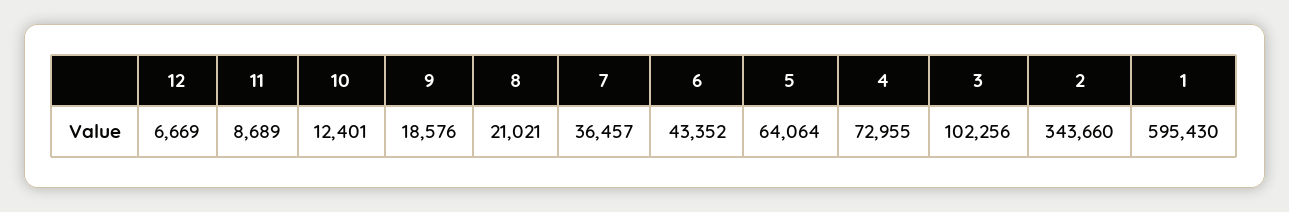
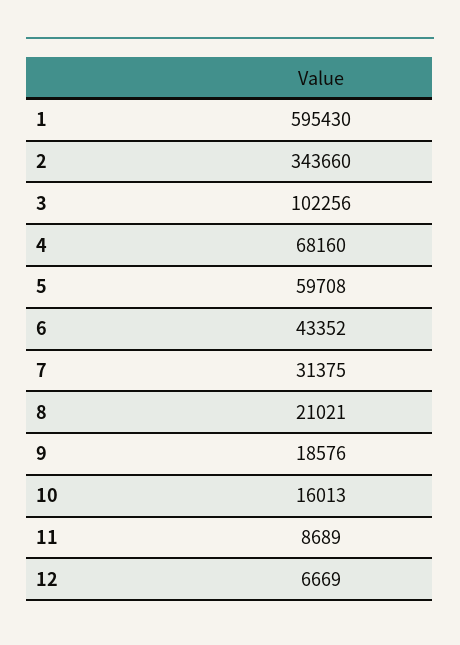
10: 12401 -> 16013
7: 36457 -> 31375
5: 64064 -> 59708
4: 72955 -> 68160

